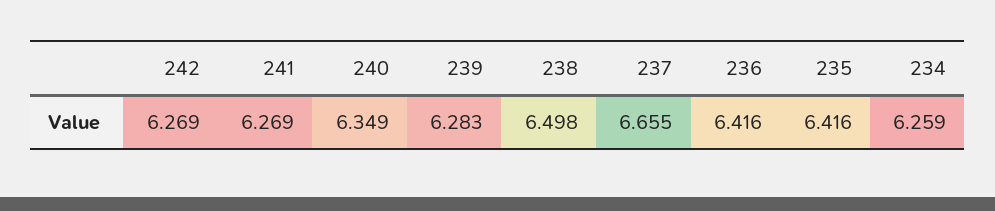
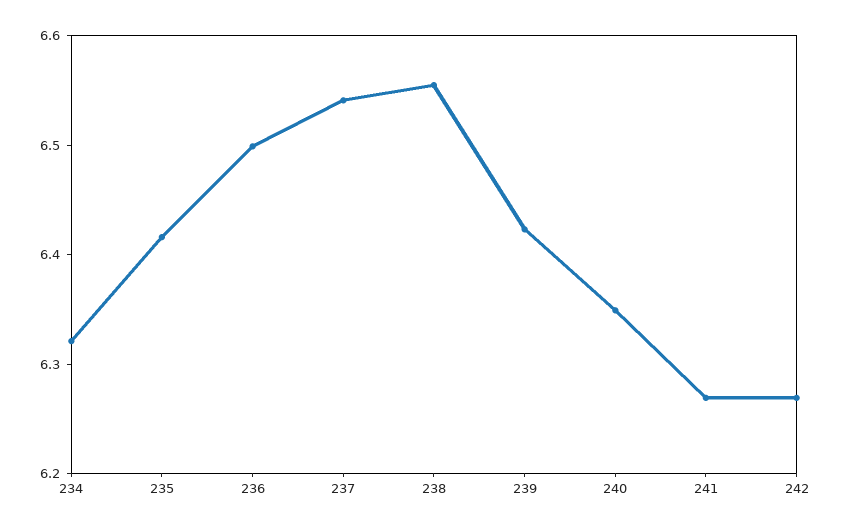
239: 6.283 -> 6.42
238: 6.498 -> 6.56
237: 6.655 -> 6.54
236: 6.416 -> 6.5
234: 6.259 -> 6.32

